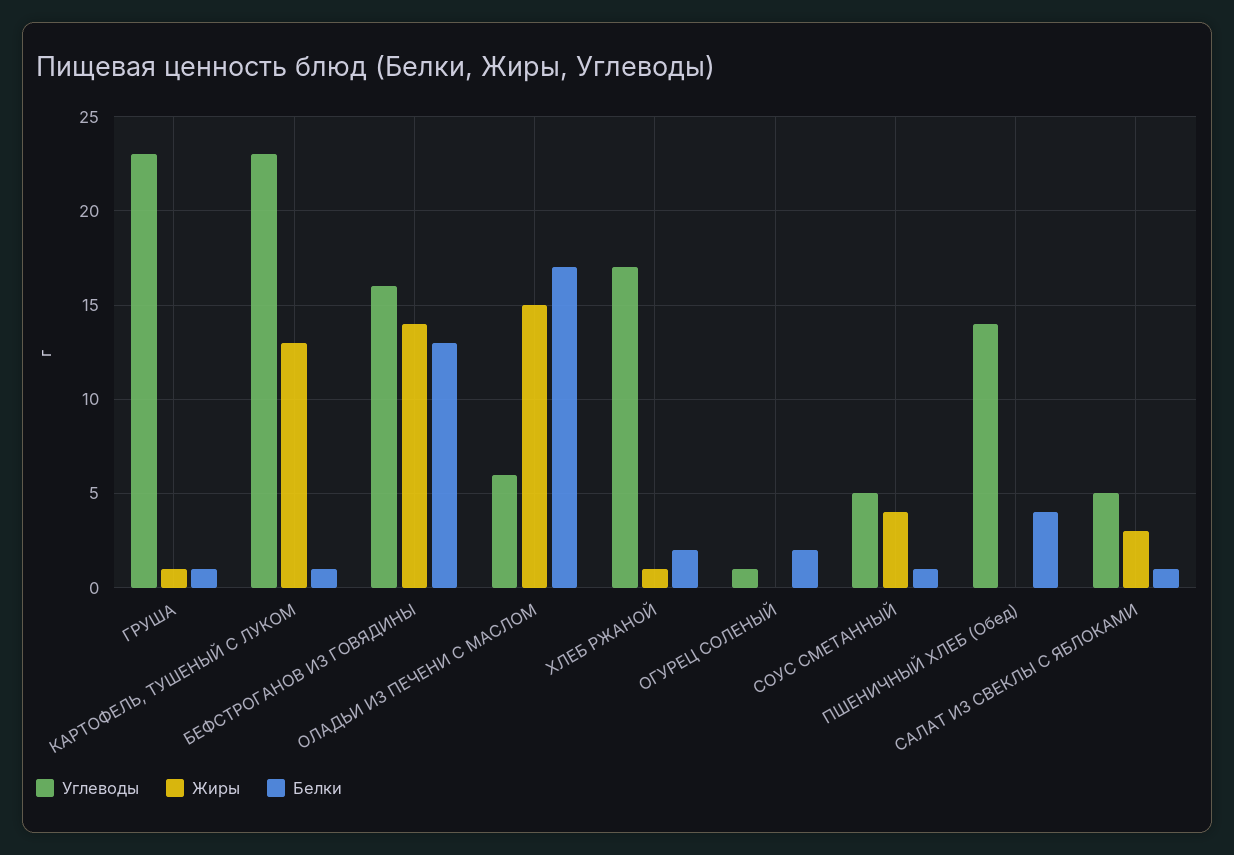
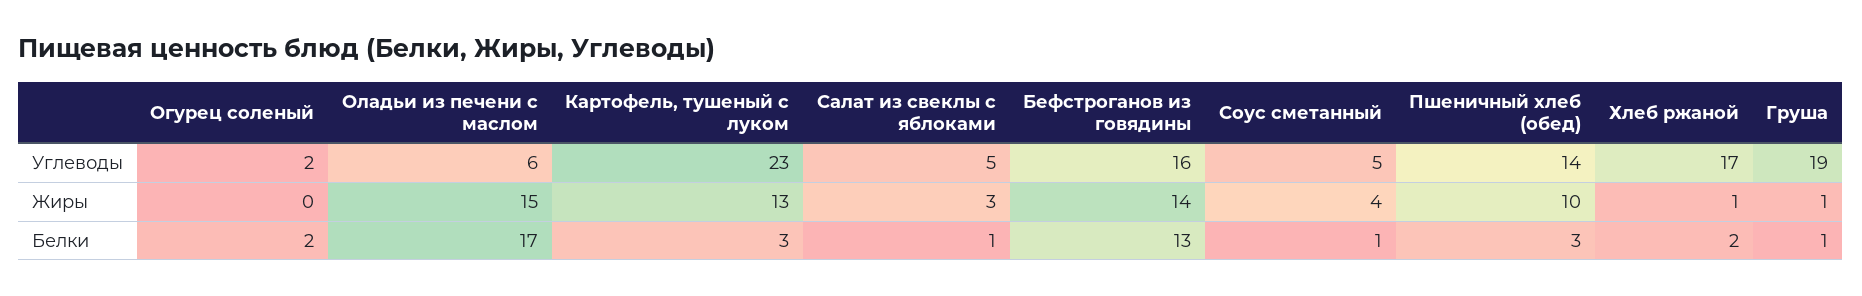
Углеводы, ГРУША: 23 -> 19
Белки, КАРТОФЕЛЬ, ТУШЕНЫЙ С ЛУКОМ: 1 -> 3
Углеводы, ОГУРЕЦ СОЛЕНЫЙ: 1 -> 2
Жиры, ПШЕНИЧНЫЙ ХЛЕБ (Обед): 0 -> 10
Белки, ПШЕНИЧНЫЙ ХЛЕБ (Обед): 4 -> 3

